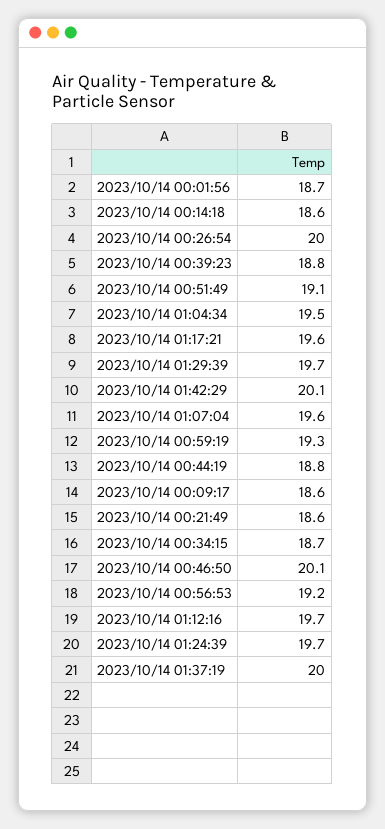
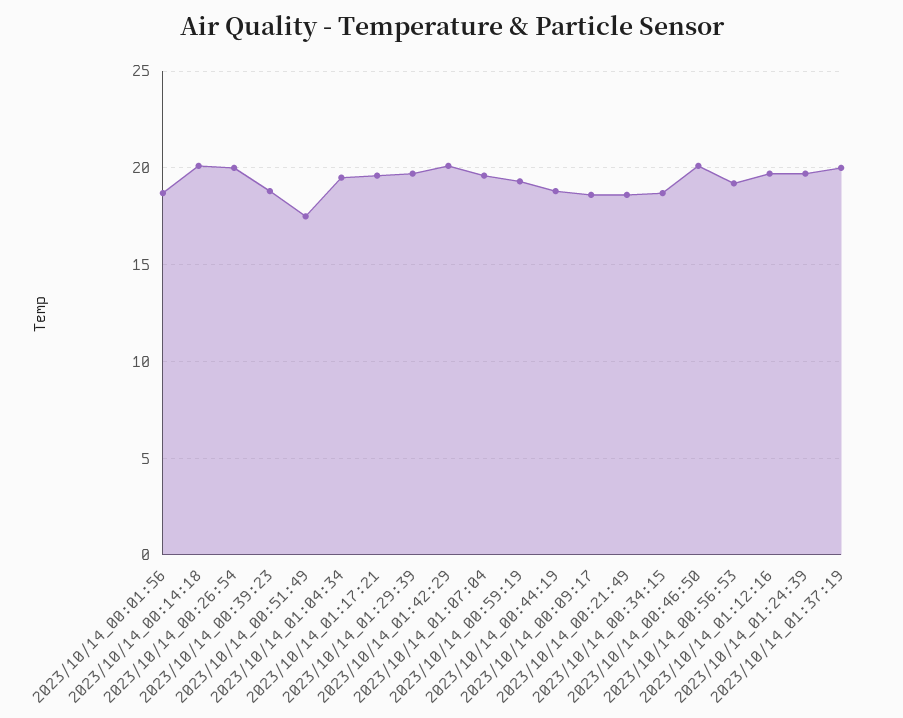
2023/10/14 00:14:18: 18.6 -> 20
2023/10/14 00:51:49: 19.1 -> 17.5

